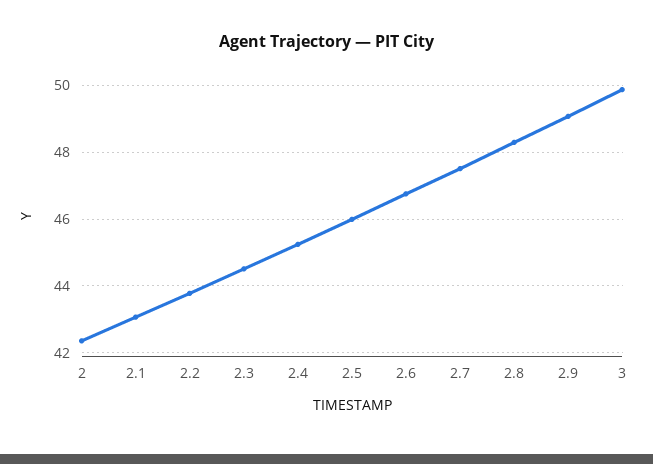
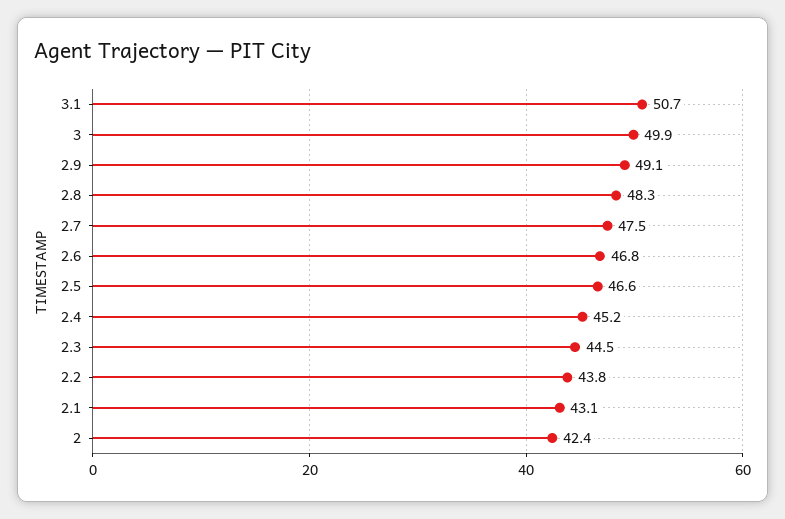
2.5: 46 -> 46.6
3.1: none -> 50.7

